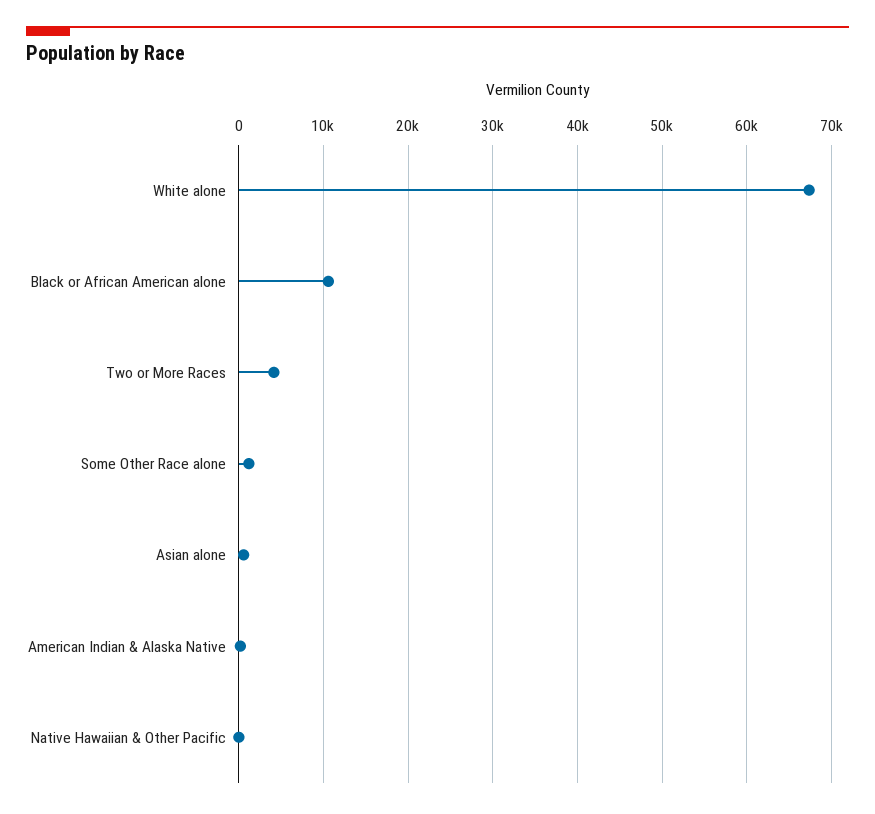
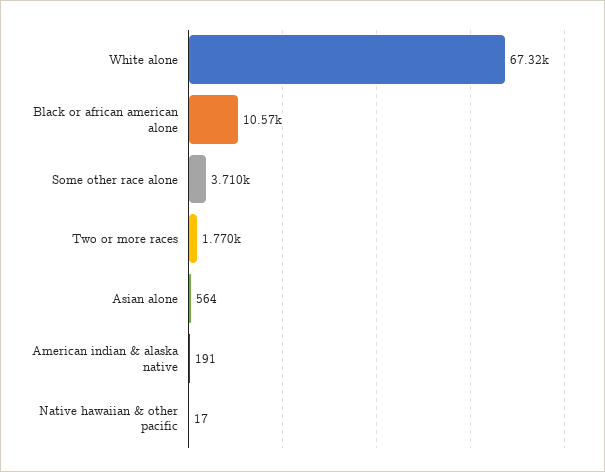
Two or More Races: 4000 -> 1770
Some Other Race alone: 1000 -> 3710

